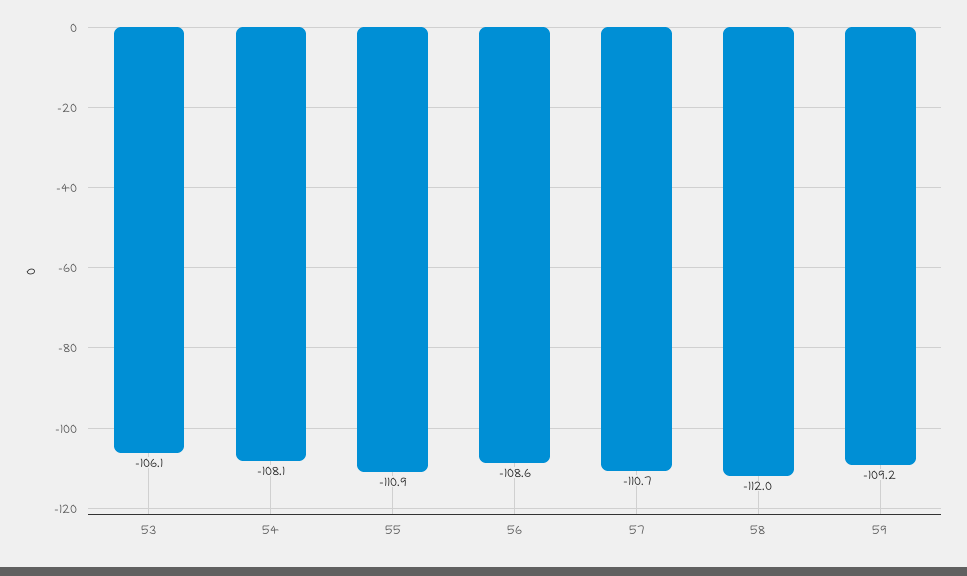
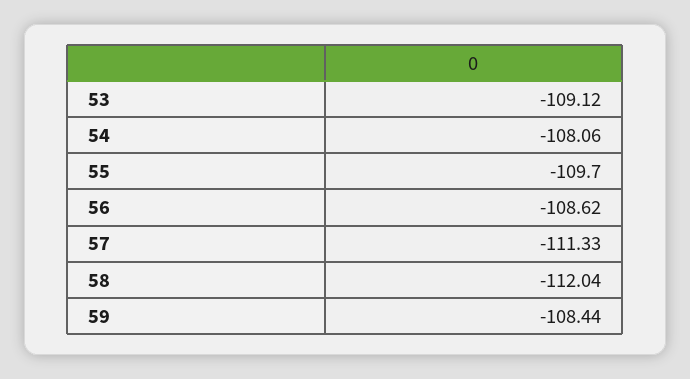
53: -106.1 -> -109.12
55: -110.9 -> -109.7
57: -110.7 -> -111.33
59: -109.2 -> -108.44

